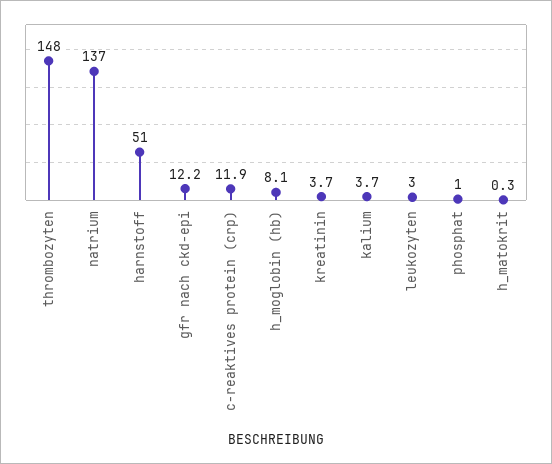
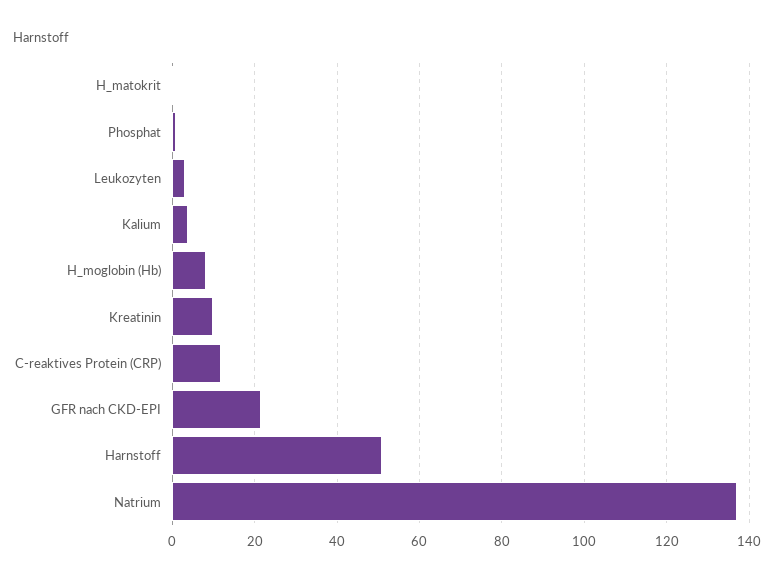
thrombozyten: 148 -> none
gfr nach ckd-epi: 12.2 -> 22
kreatinin: 3.7 -> 10

